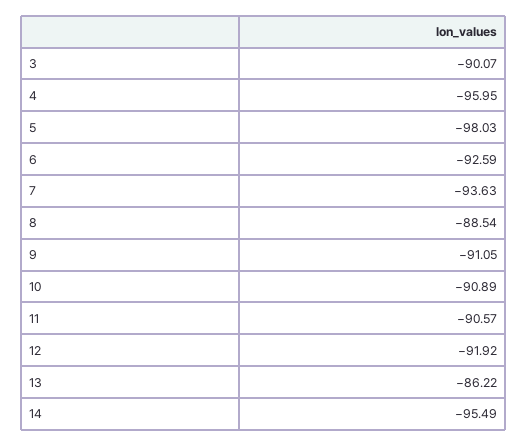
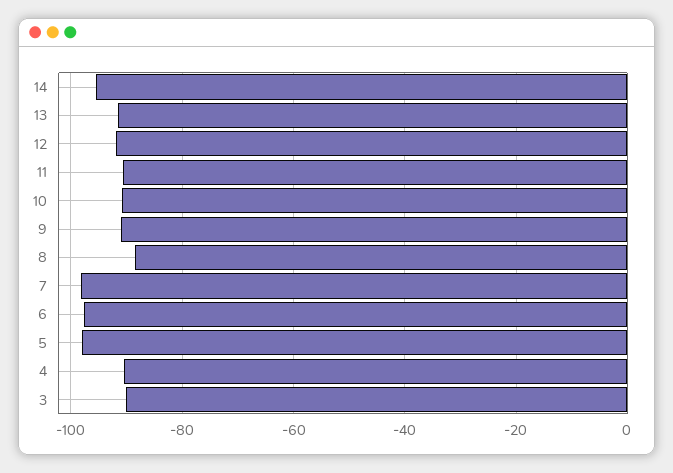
4: -95.95 -> -90
6: -92.59 -> -98
7: -93.63 -> -98
13: -86.22 -> -92

